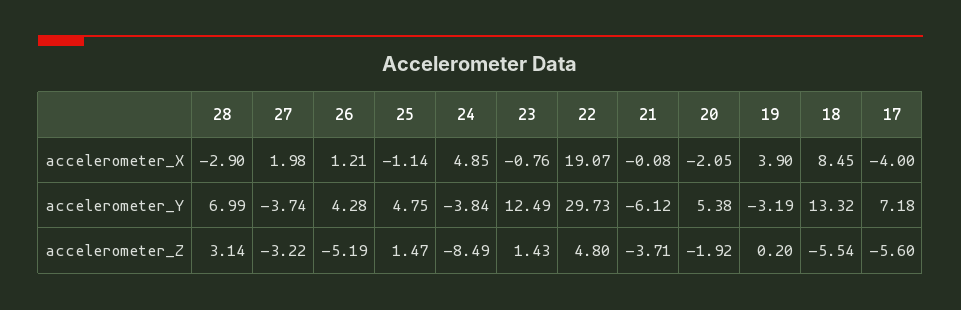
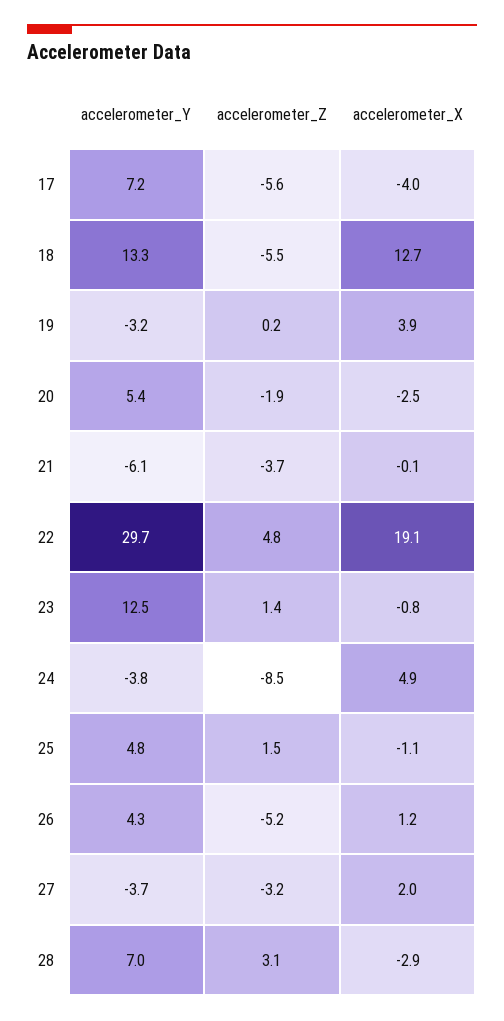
20, accelerometer_X: -2.05 -> -2.5
18, accelerometer_X: 8.45 -> 12.7

